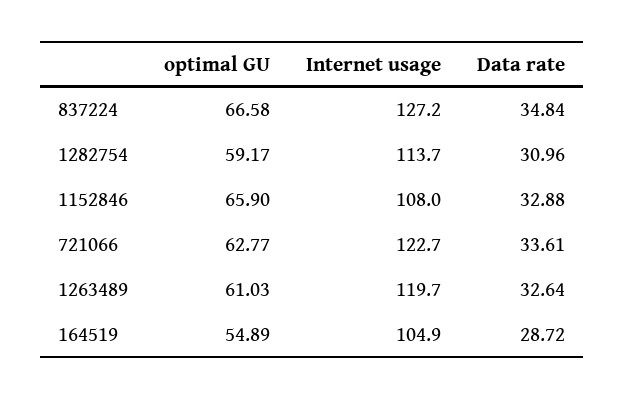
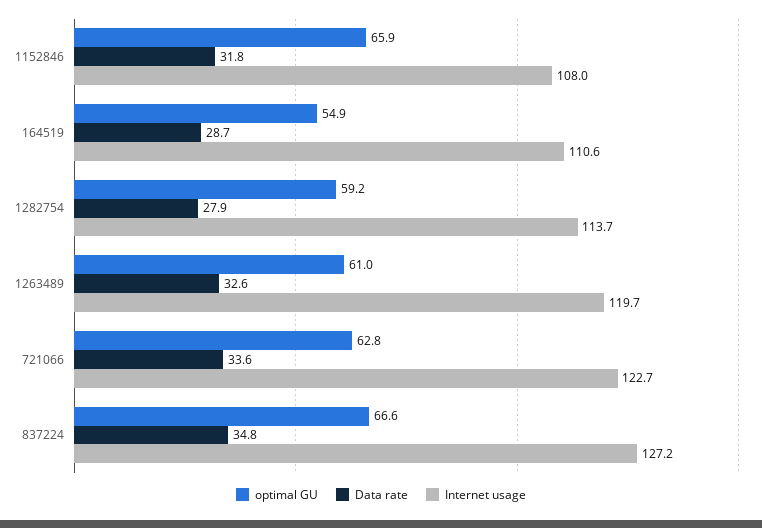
Data rate, 1282754: 30.96 -> 27.9
Data rate, 1152846: 32.88 -> 31.8
Internet usage, 164519: 104.9 -> 110.6

